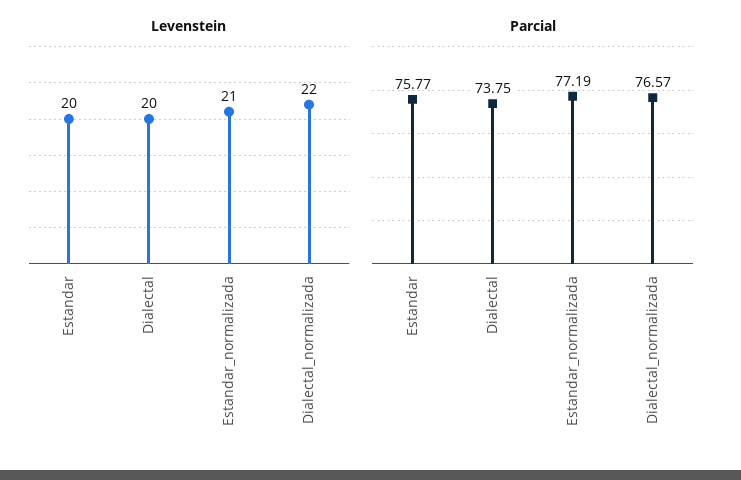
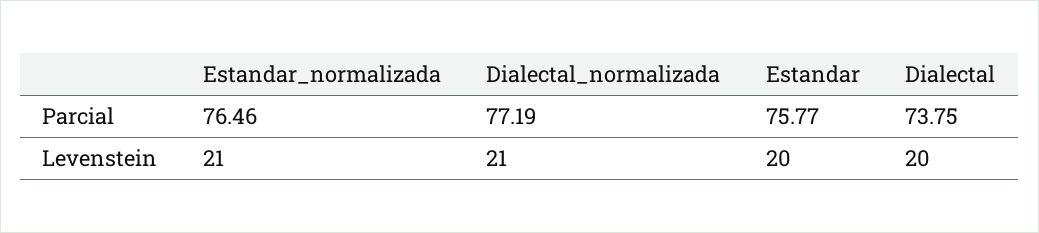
Levenstein, Dialectal_normalizada: 22 -> 21
Parcial, Estandar_normalizada: 77.19 -> 76.46
Parcial, Dialectal_normalizada: 76.57 -> 77.19

